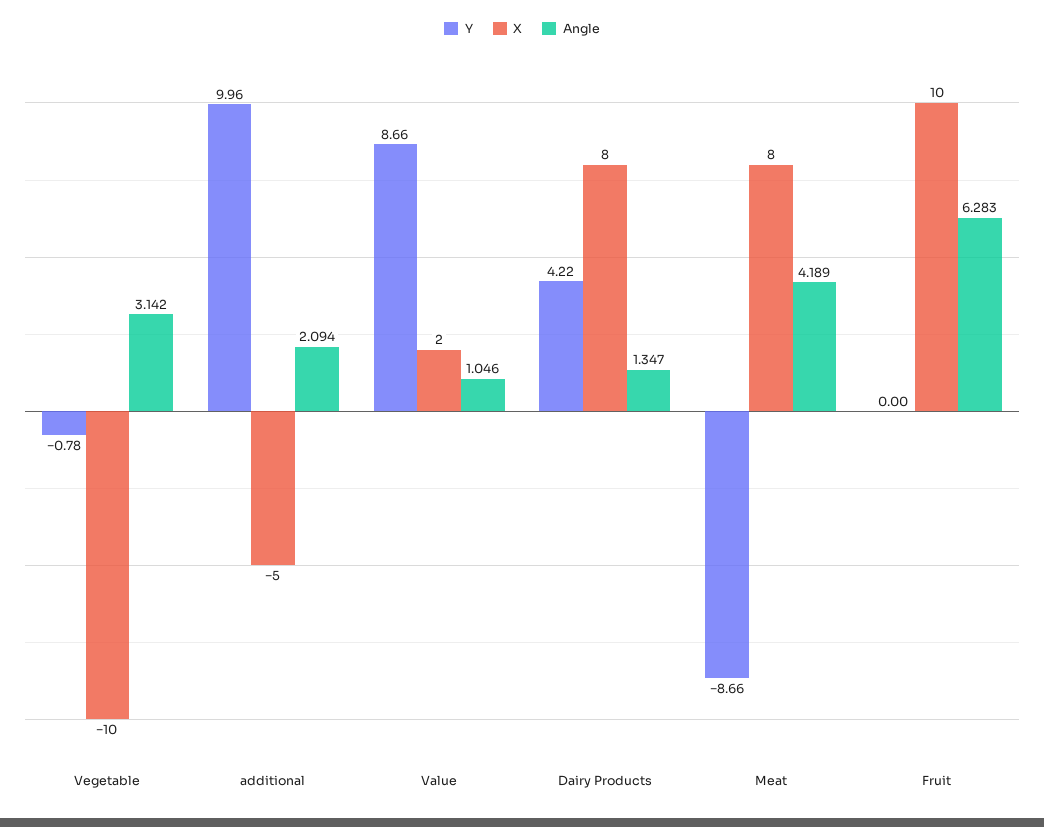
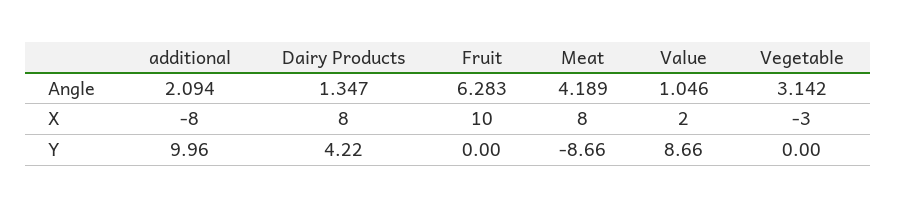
Y, Vegetable: -0.78 -> 0
X, Vegetable: -10 -> -3
X, additional: -5 -> -8

